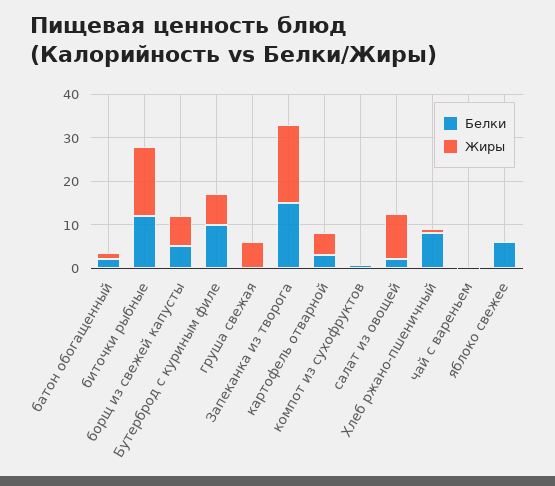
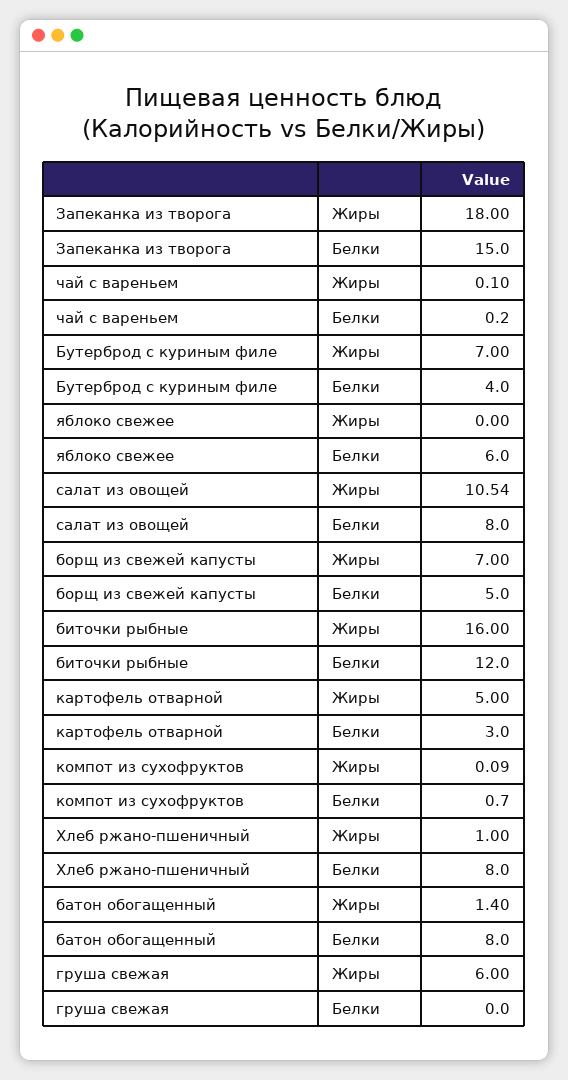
Белки, батон обогащенный: 2 -> 8
Белки, Бутерброд с куриным филе: 10 -> 4
Белки, салат из овощей: 2 -> 8

